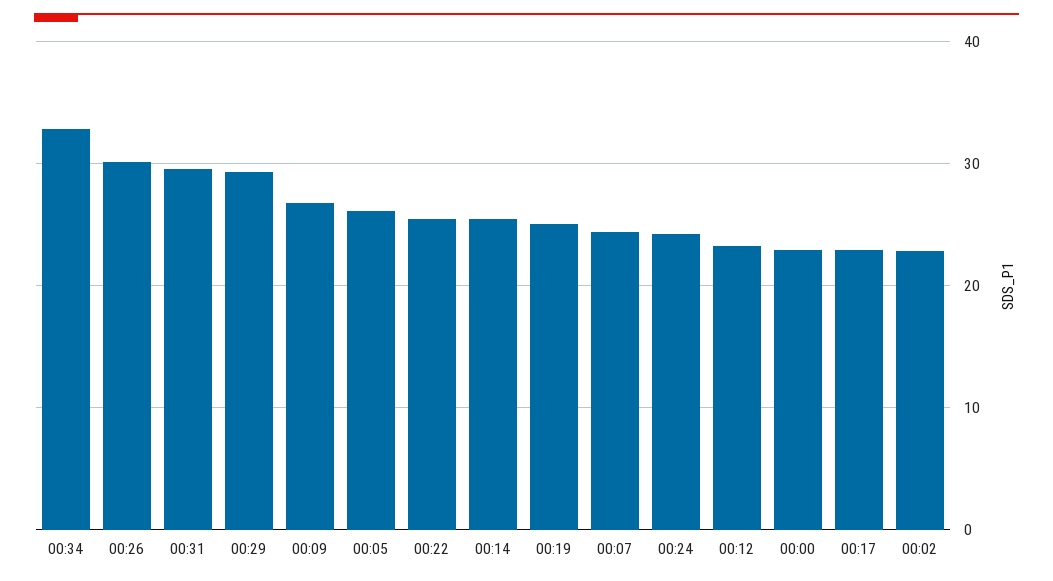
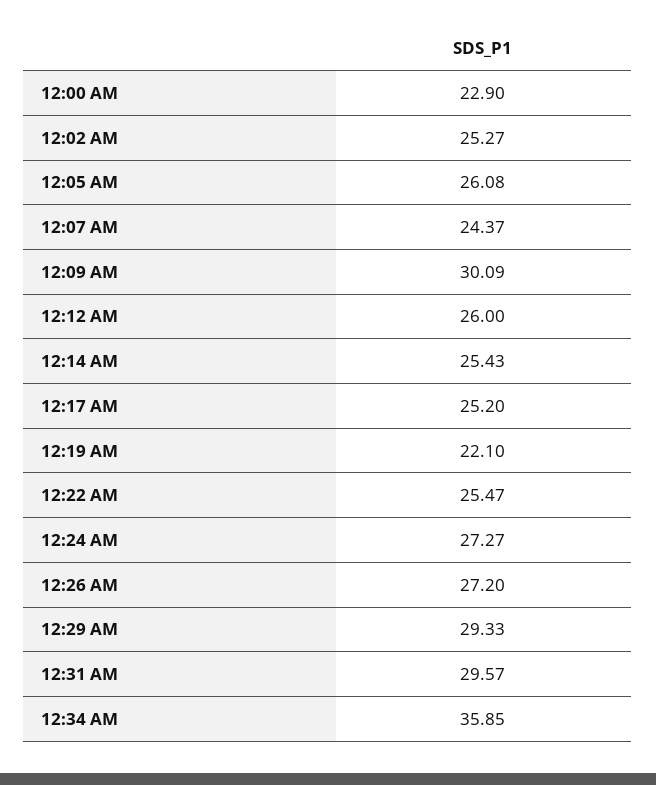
00:34: 33 -> 35.85
00:26: 30 -> 27.2
00:09: 27 -> 30.09
00:19: 25 -> 22.1
00:24: 24 -> 27.27
00:12: 23 -> 26
00:17: 23 -> 25.2
00:02: 23 -> 25.27

